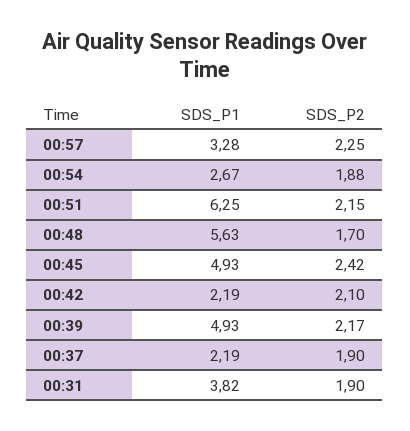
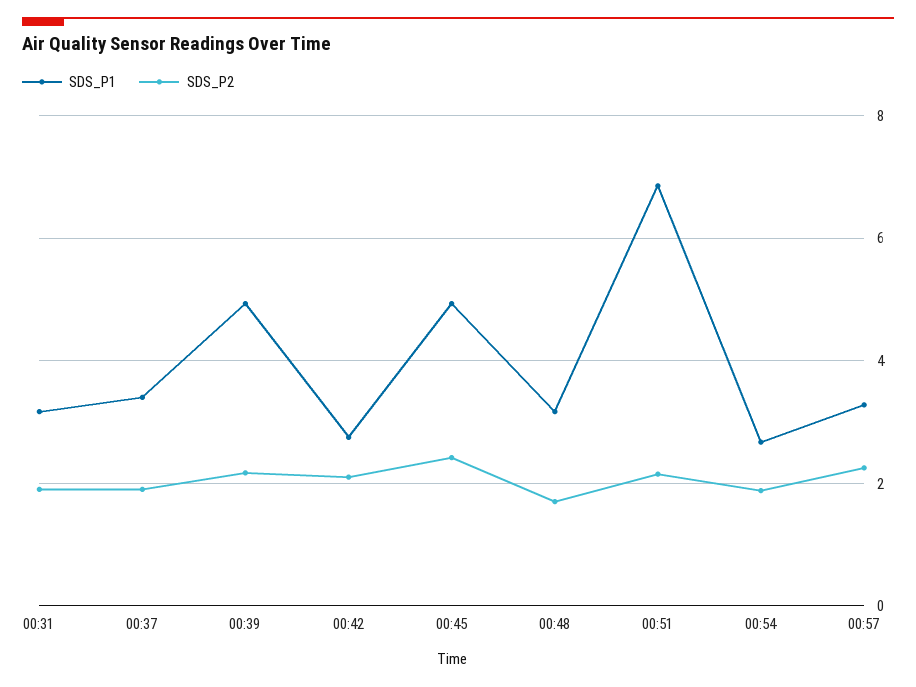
SDS_P1, 00:51: 6.25 -> 6.8
SDS_P1, 00:48: 5.63 -> 3.2
SDS_P1, 00:42: 2.19 -> 2.8
SDS_P1, 00:37: 2.19 -> 3.4
SDS_P1, 00:31: 3.82 -> 3.2

